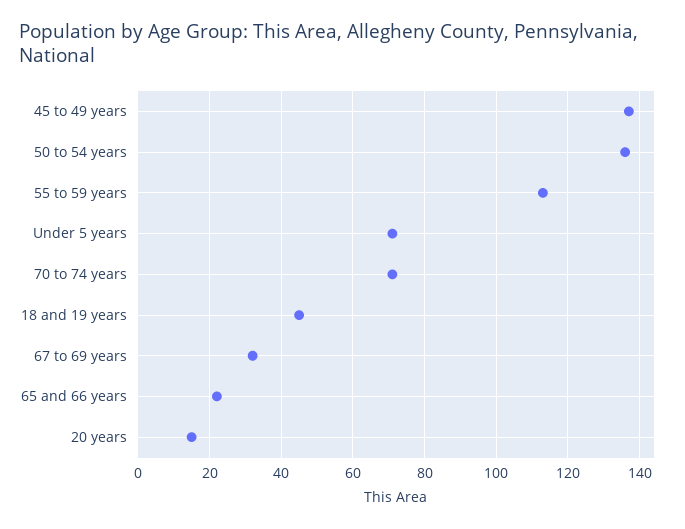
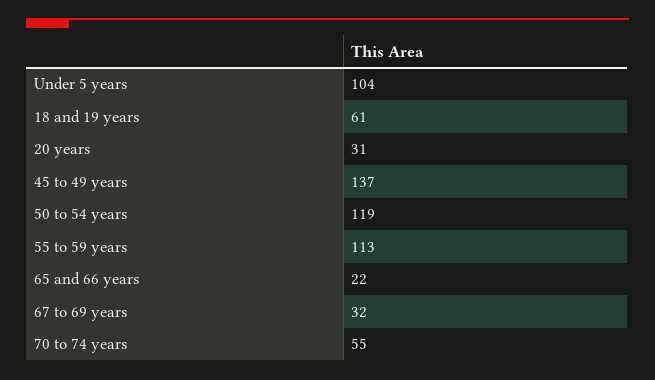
50 to 54 years: 135 -> 119
Under 5 years: 70 -> 104
70 to 74 years: 70 -> 55
18 and 19 years: 45 -> 61
20 years: 15 -> 31

